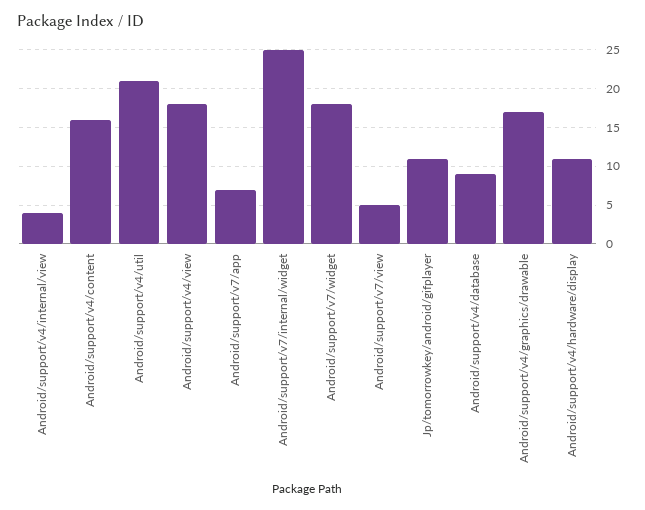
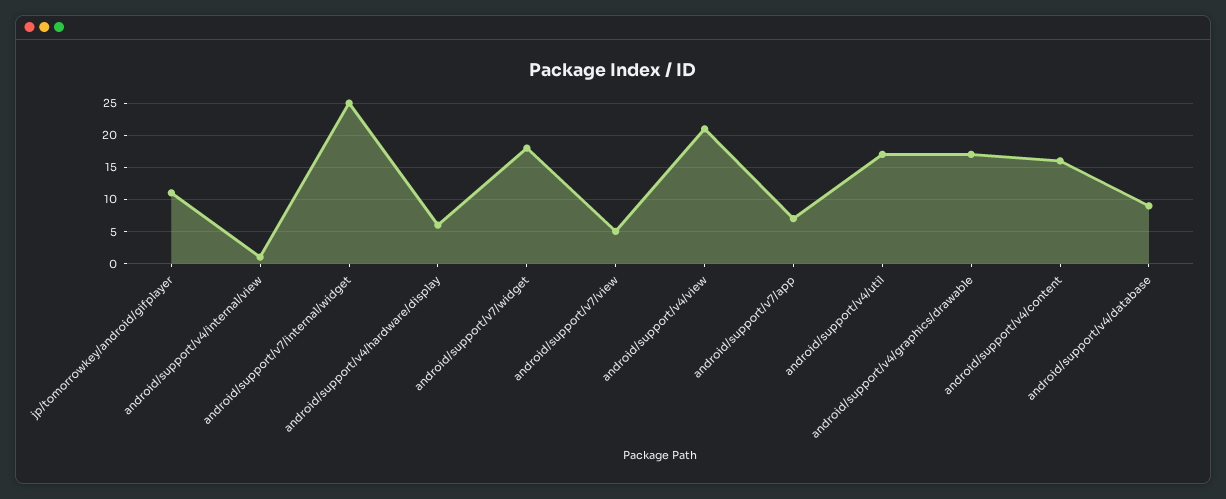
Android/support/v4/internal/view: 4 -> 1
Android/support/v4/util: 21 -> 17
Android/support/v4/view: 18 -> 21
Android/support/v4/hardware/display: 11 -> 6

